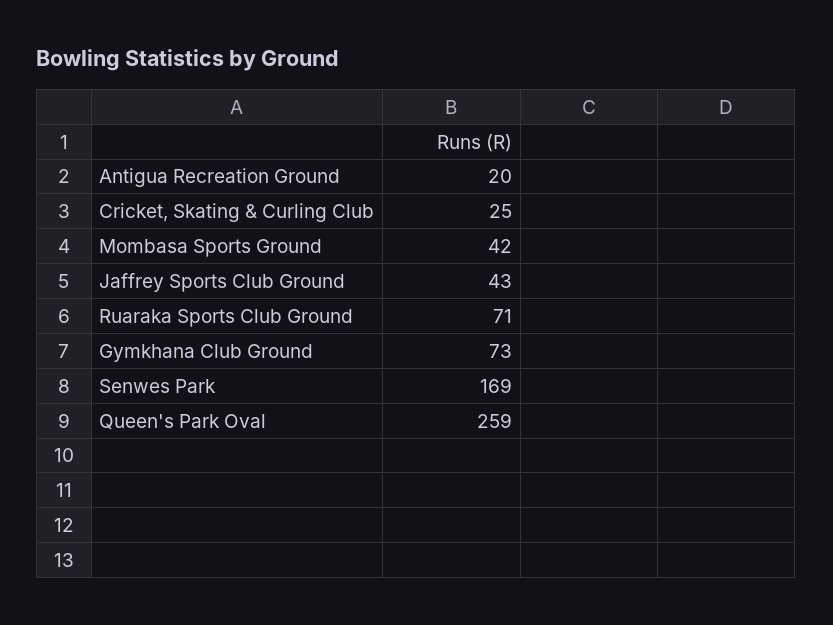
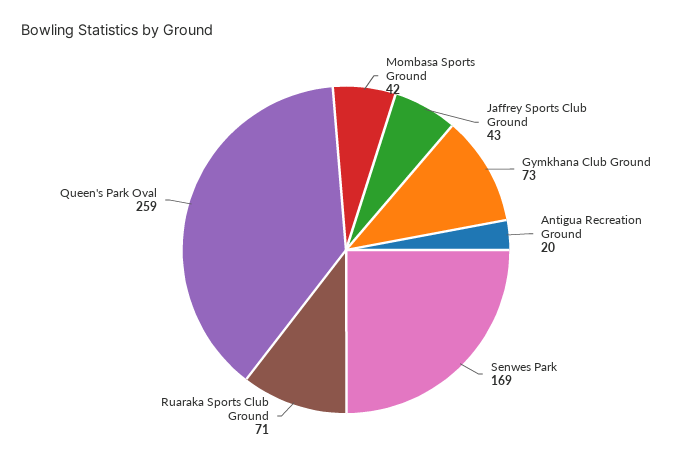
Cricket, Skating & Curling Club: 25 -> none

